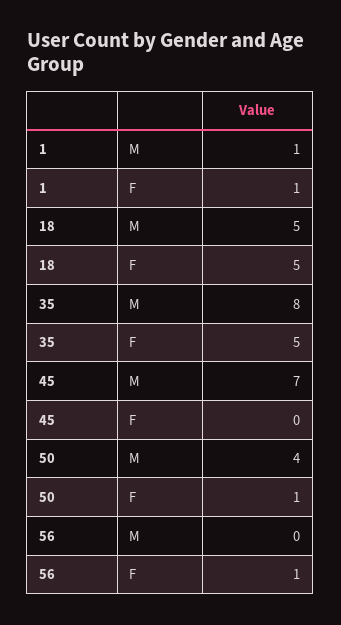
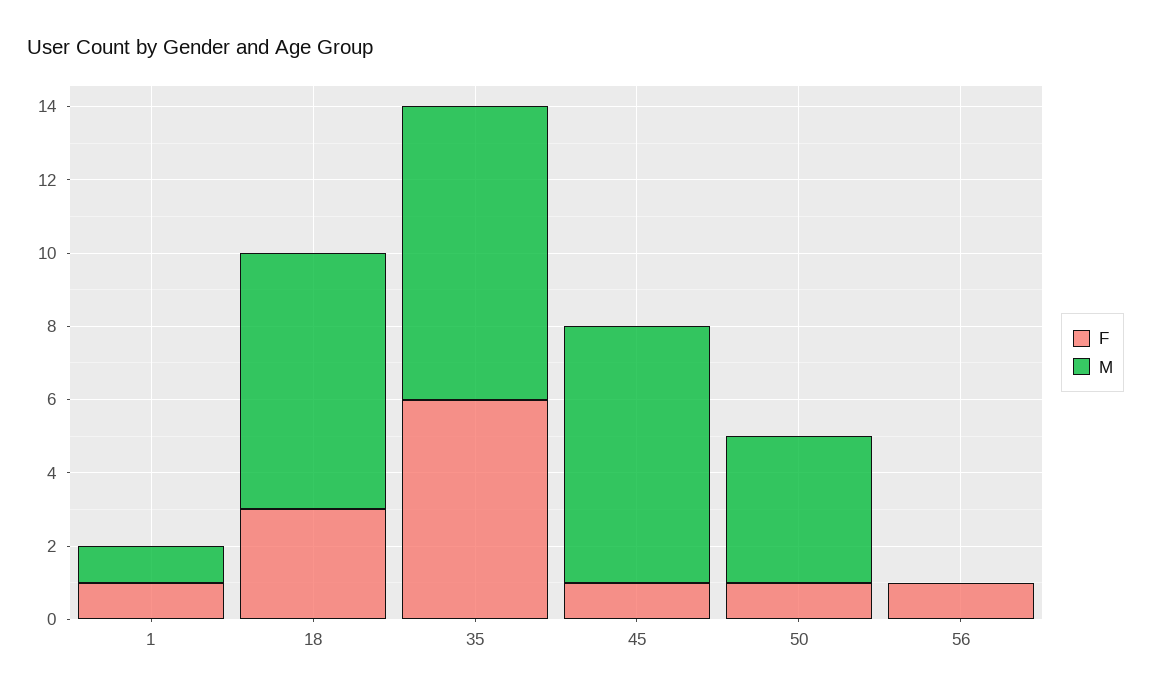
M, 18: 5 -> 7
F, 18: 5 -> 3
F, 35: 5 -> 6
F, 45: 0 -> 1

